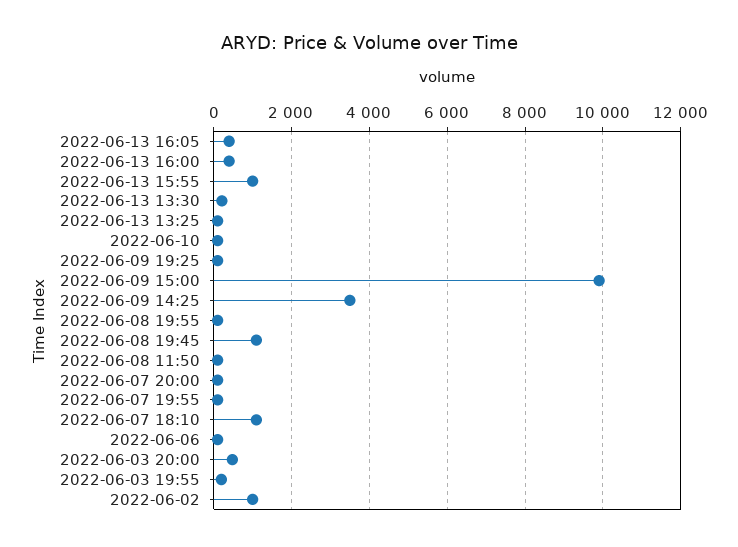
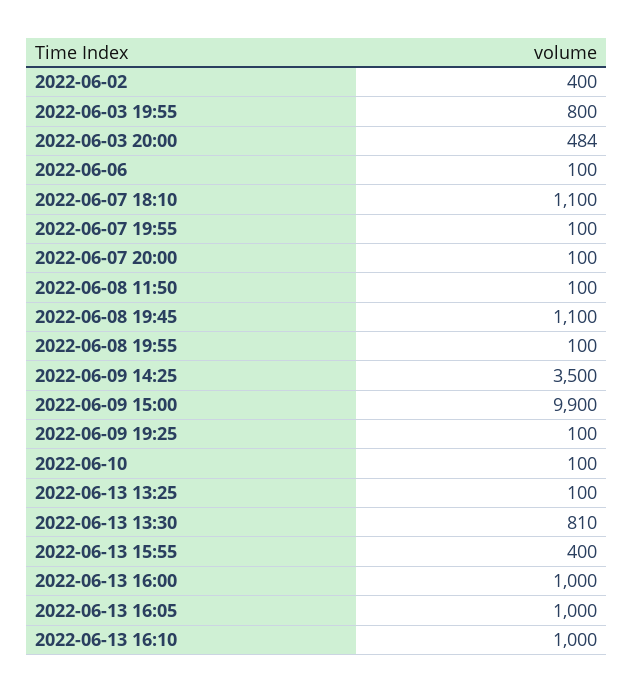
2022-06-13 16:05: 400 -> 1000
2022-06-13 16:00: 400 -> 1000
2022-06-13 15:55: 1000 -> 400
2022-06-13 13:30: 200 -> 810
2022-06-03 19:55: 200 -> 800
2022-06-02: 1000 -> 400
2022-06-13 16:10: none -> 1000

